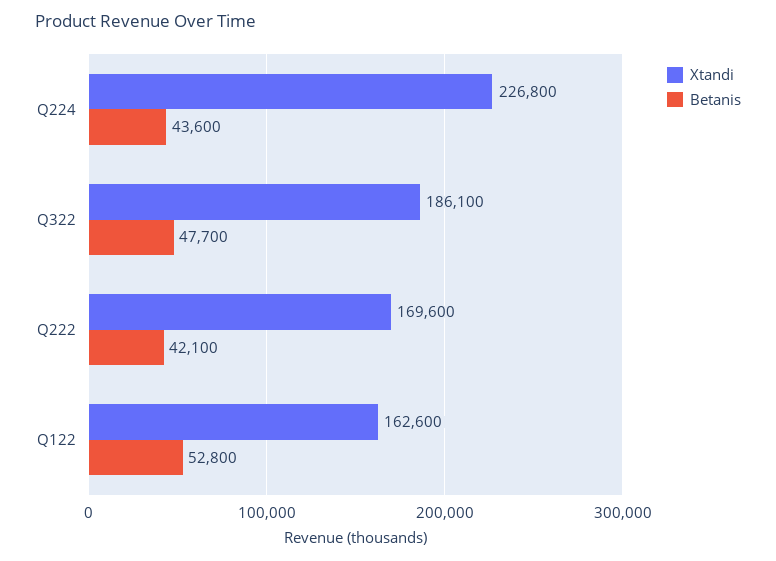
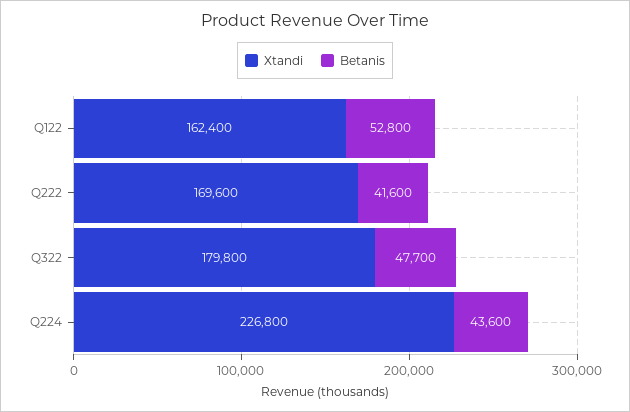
Xtandi, Q322: 186100 -> 179800
Betanis, Q222: 42100 -> 41600
Xtandi, Q122: 162600 -> 162400

